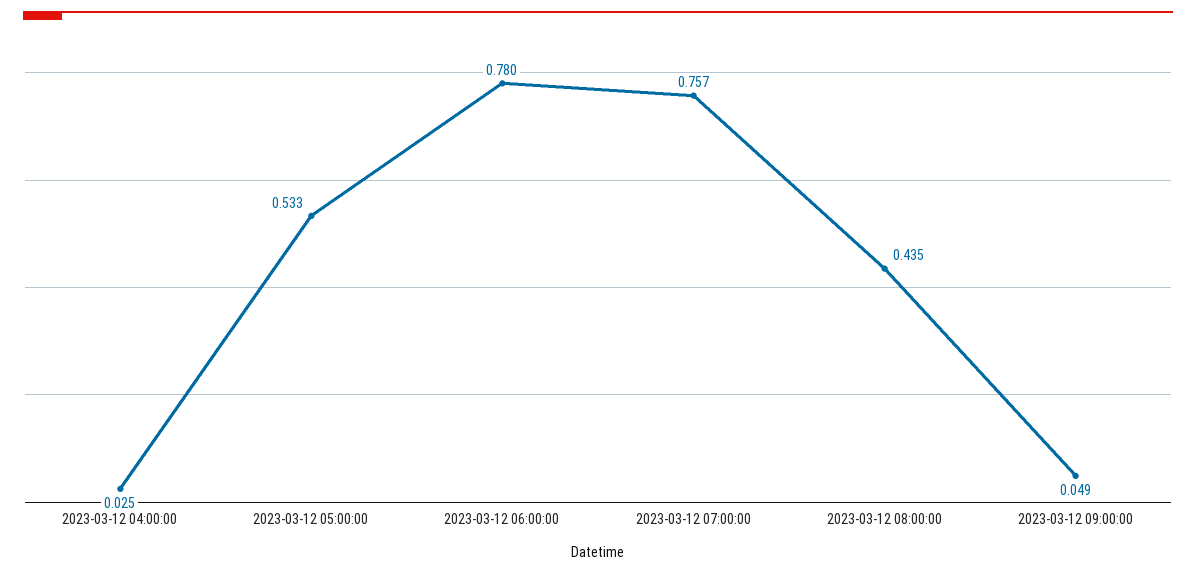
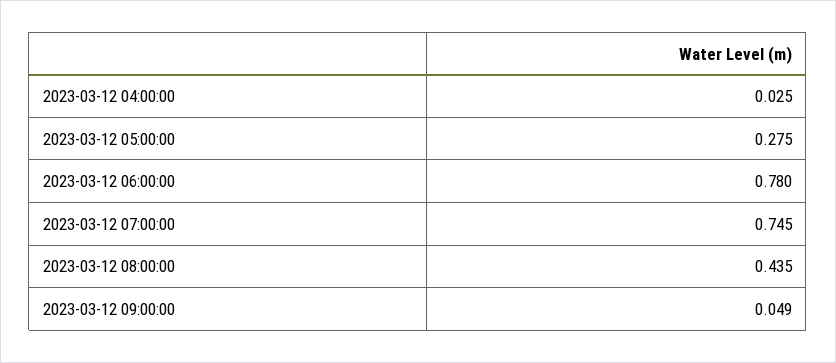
2023-03-12 05:00:00: 0.533 -> 0.275
2023-03-12 07:00:00: 0.757 -> 0.745

